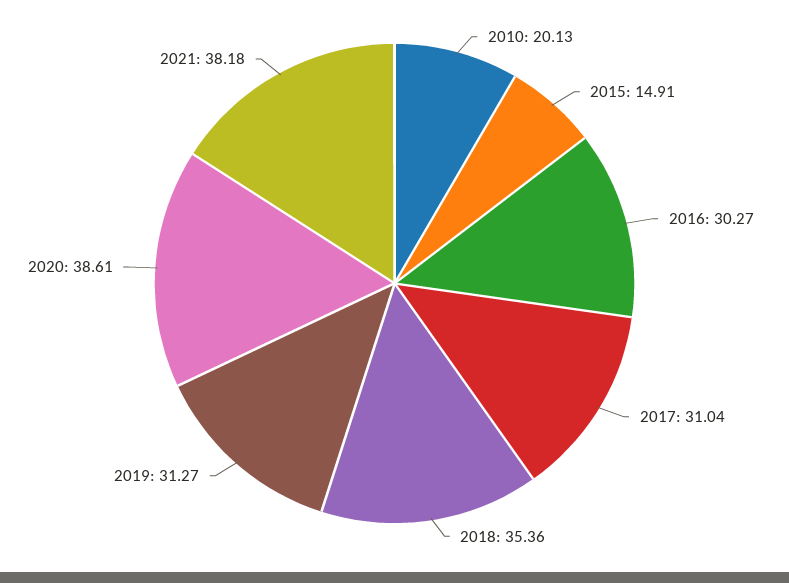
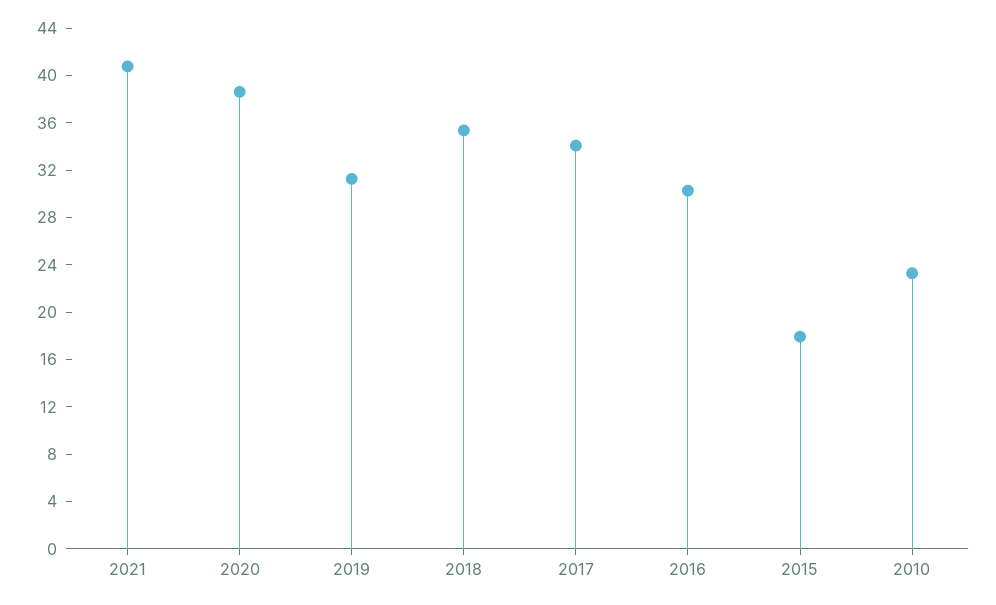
2010: 20.13 -> 23
2015: 14.91 -> 18
2017: 31.04 -> 34
2021: 38.18 -> 41

